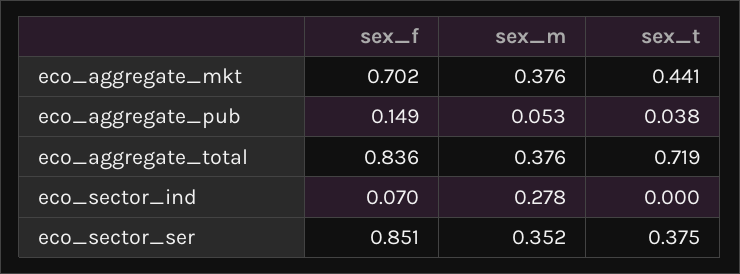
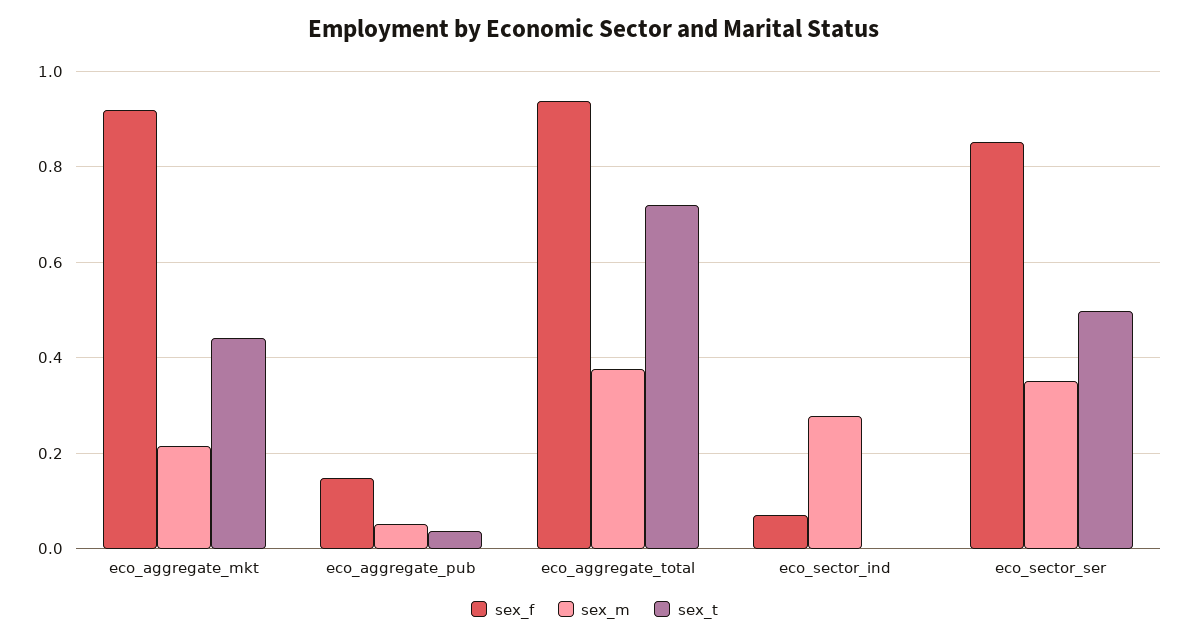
sex_f, eco_aggregate_mkt: 0.702 -> 0.92
sex_m, eco_aggregate_mkt: 0.376 -> 0.22
sex_f, eco_aggregate_total: 0.836 -> 0.94
sex_t, eco_sector_ser: 0.375 -> 0.5

